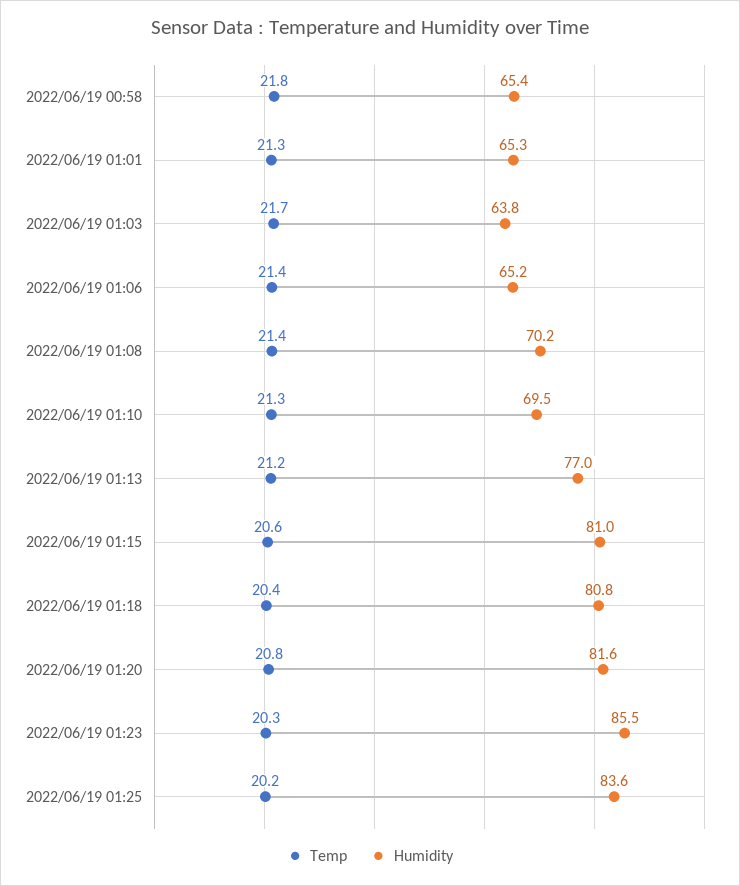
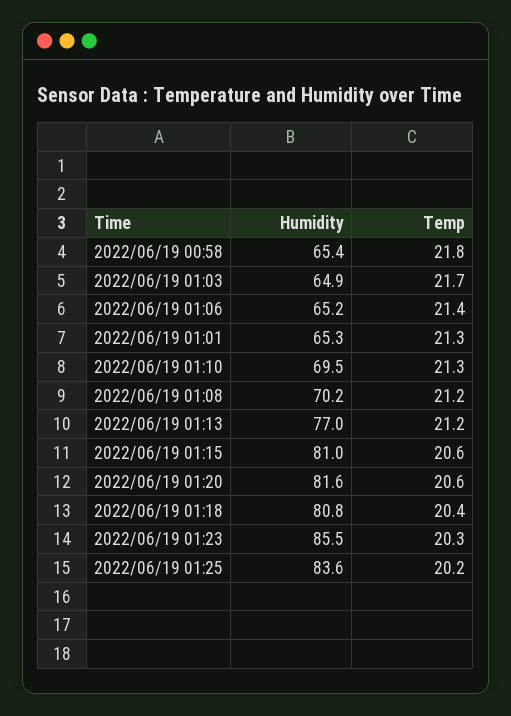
Humidity, 2022/06/19 01:03: 63.8 -> 64.9
Temp, 2022/06/19 01:08: 21.4 -> 21.2
Temp, 2022/06/19 01:20: 20.8 -> 20.6

